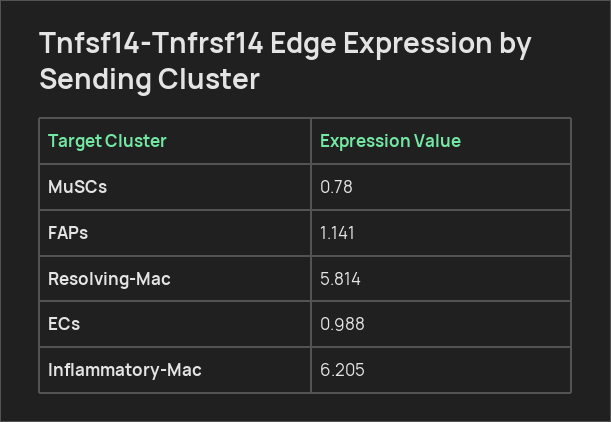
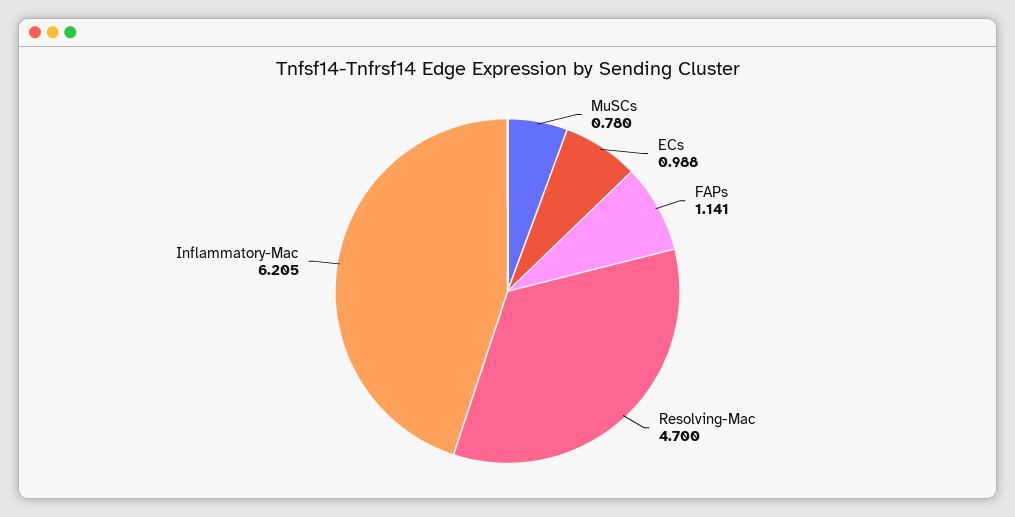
Resolving-Mac: 5.814 -> 4.7

